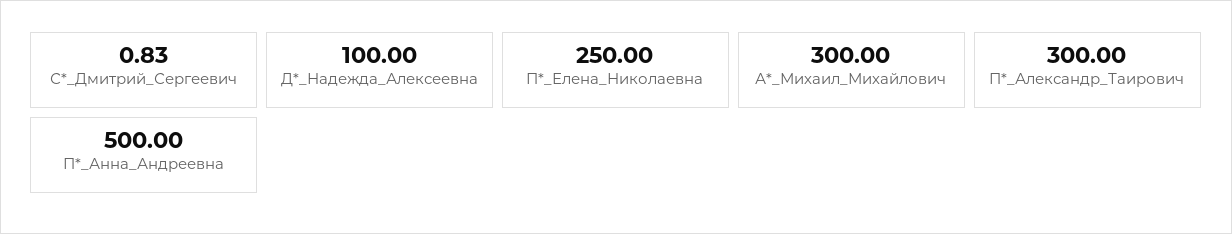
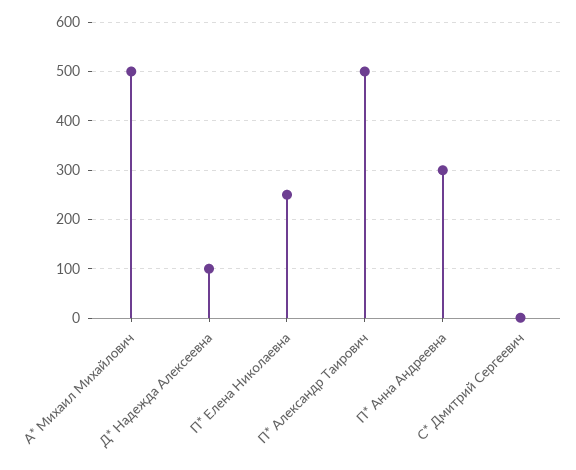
А*_Михаил_Михайлович: 300 -> 500
П*_Александр_Таирович: 300 -> 500
П*_Анна_Андреевна: 500 -> 300

